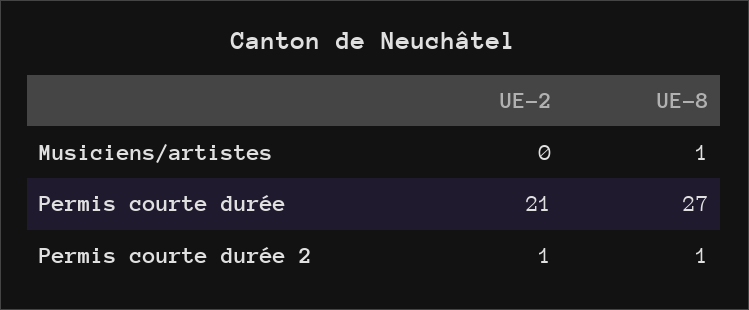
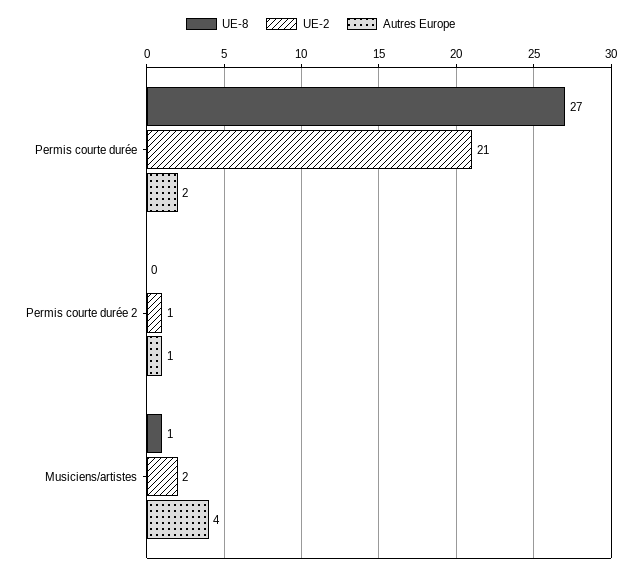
UE-2, Musiciens/artistes: 0 -> 2
UE-8, Permis courte durée 2: 1 -> 0
Autres Europe, Permis courte durée: none -> 2
Autres Europe, Permis courte durée 2: none -> 1
Autres Europe, Musiciens/artistes: none -> 4

